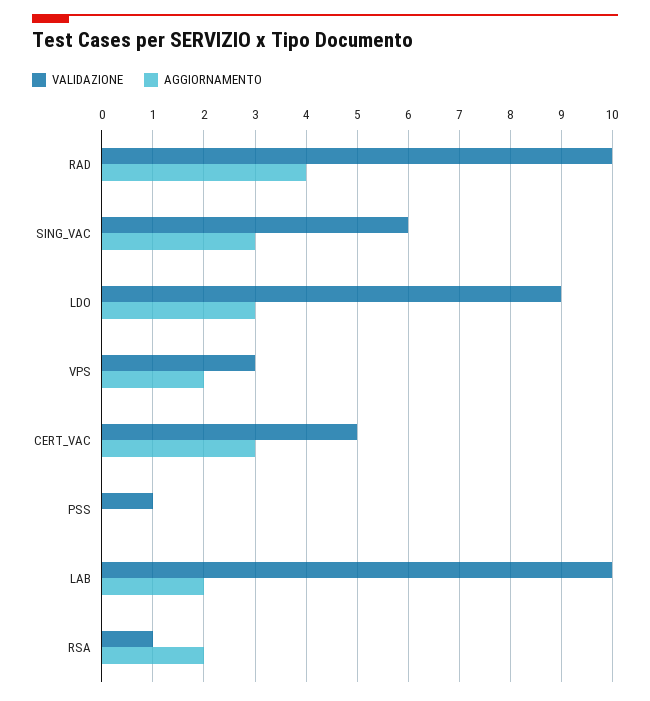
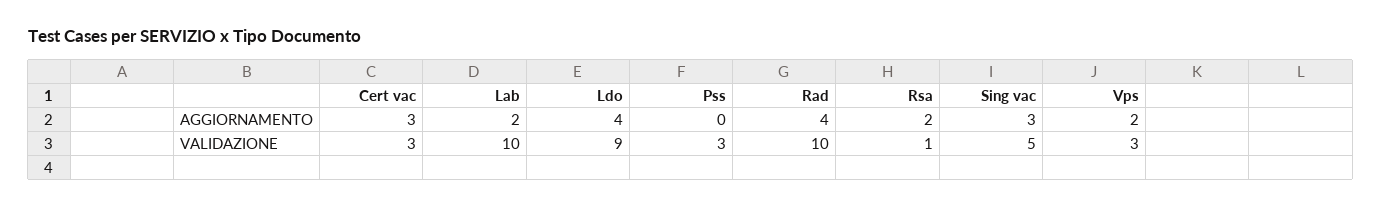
VALIDAZIONE, SING_VAC: 6 -> 5
AGGIORNAMENTO, LDO: 3 -> 4
VALIDAZIONE, CERT_VAC: 5 -> 3
VALIDAZIONE, PSS: 1 -> 3

